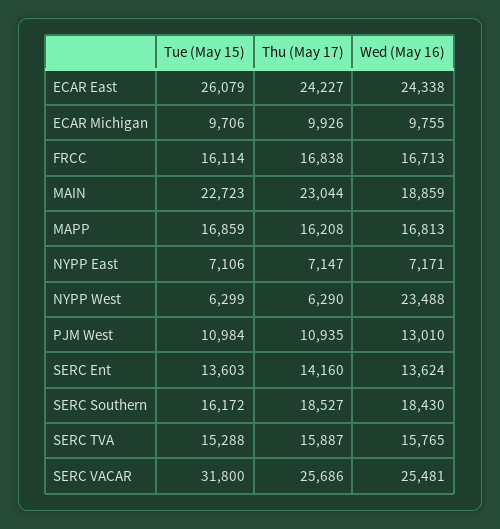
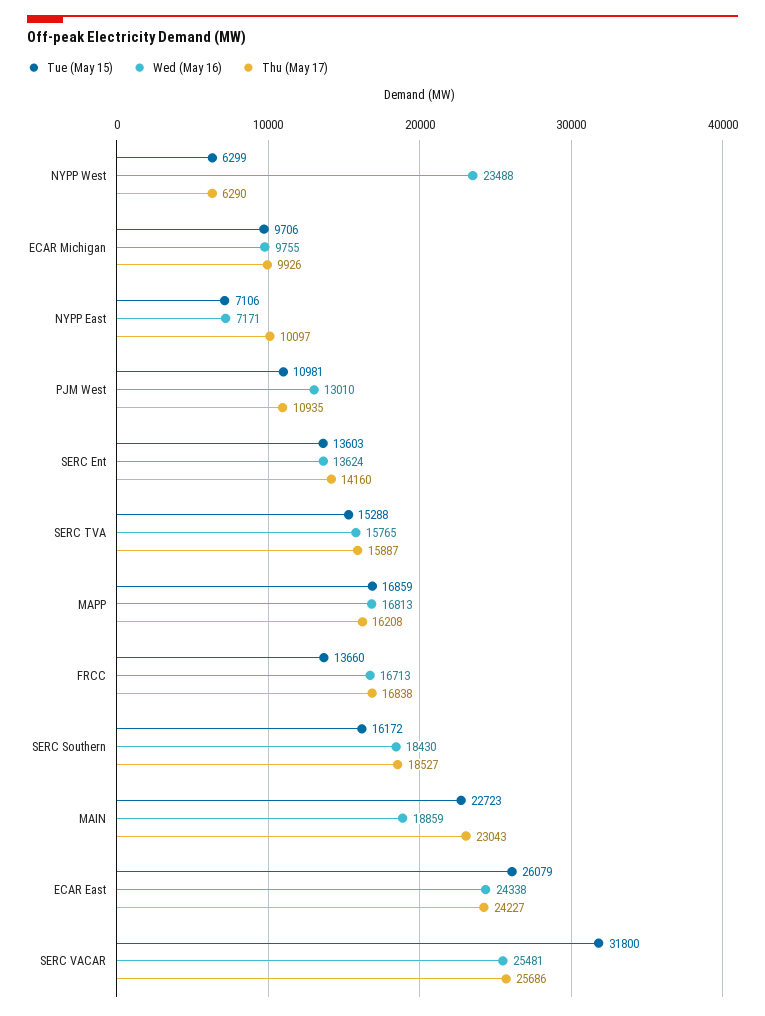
Tue (May 15), FRCC: 16114 -> 13660
Thu (May 17), MAIN: 23044 -> 23043
Thu (May 17), NYPP East: 7147 -> 10097
Tue (May 15), PJM West: 10984 -> 10981

